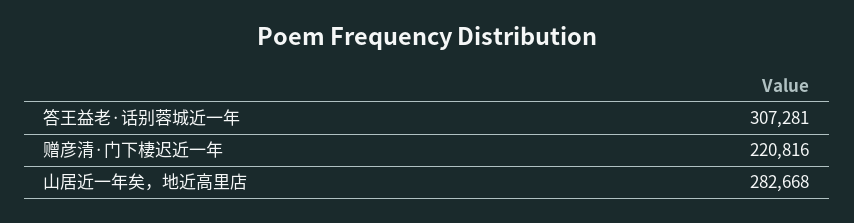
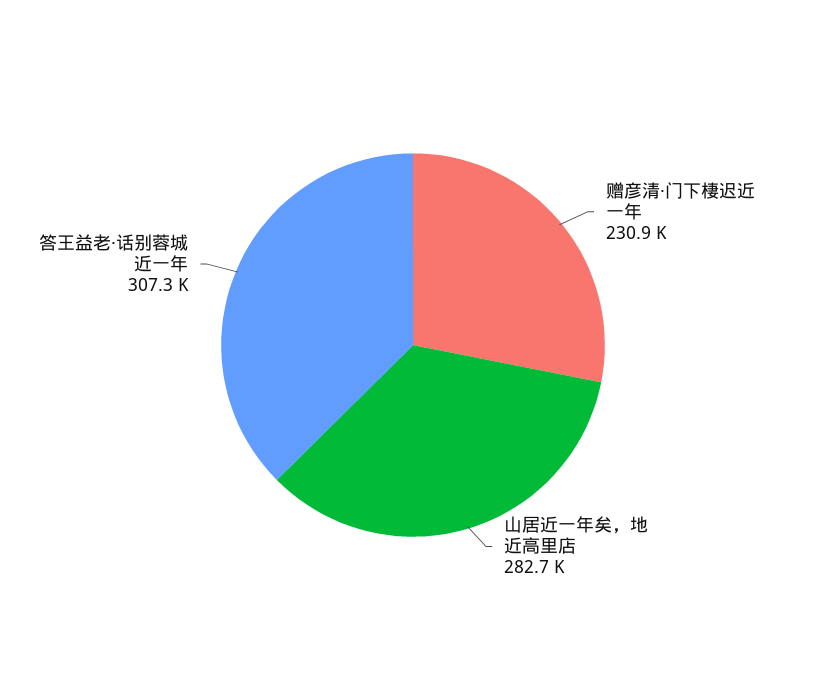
赠彦清·门下棲迟近一年: 220816 -> 230900

